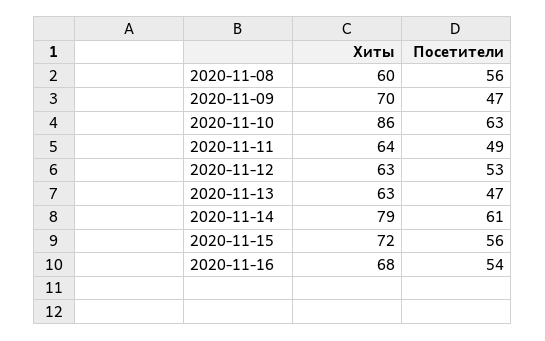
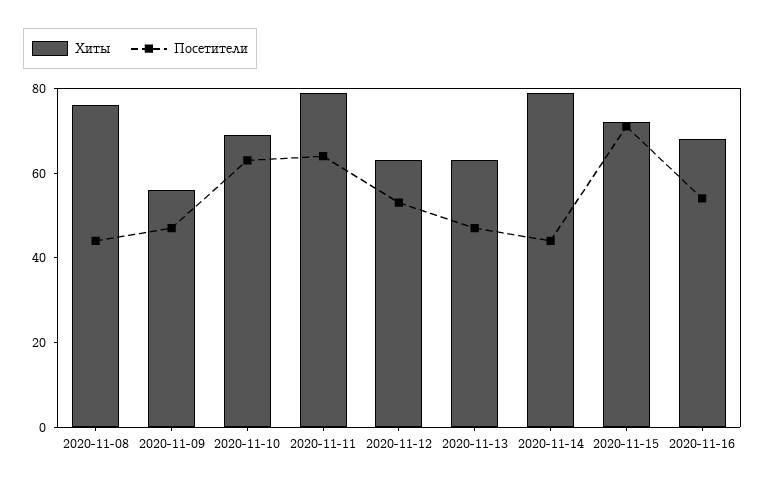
Хиты, 2020-11-08: 60 -> 75
Посетители, 2020-11-08: 56 -> 45
Хиты, 2020-11-09: 70 -> 55
Хиты, 2020-11-10: 86 -> 70
Хиты, 2020-11-11: 64 -> 80
Посетители, 2020-11-11: 49 -> 65
Посетители, 2020-11-14: 61 -> 45
Посетители, 2020-11-15: 56 -> 70

